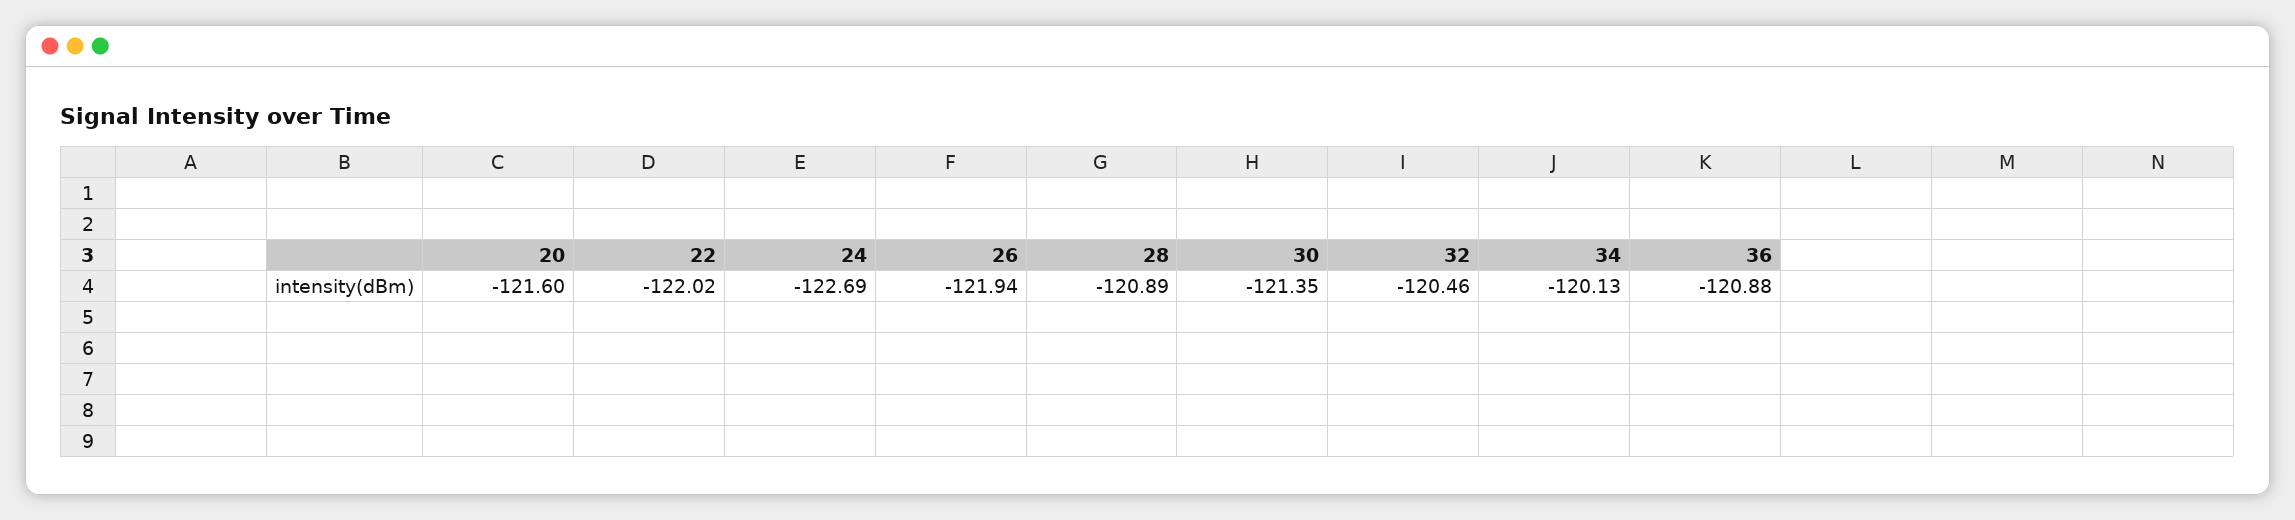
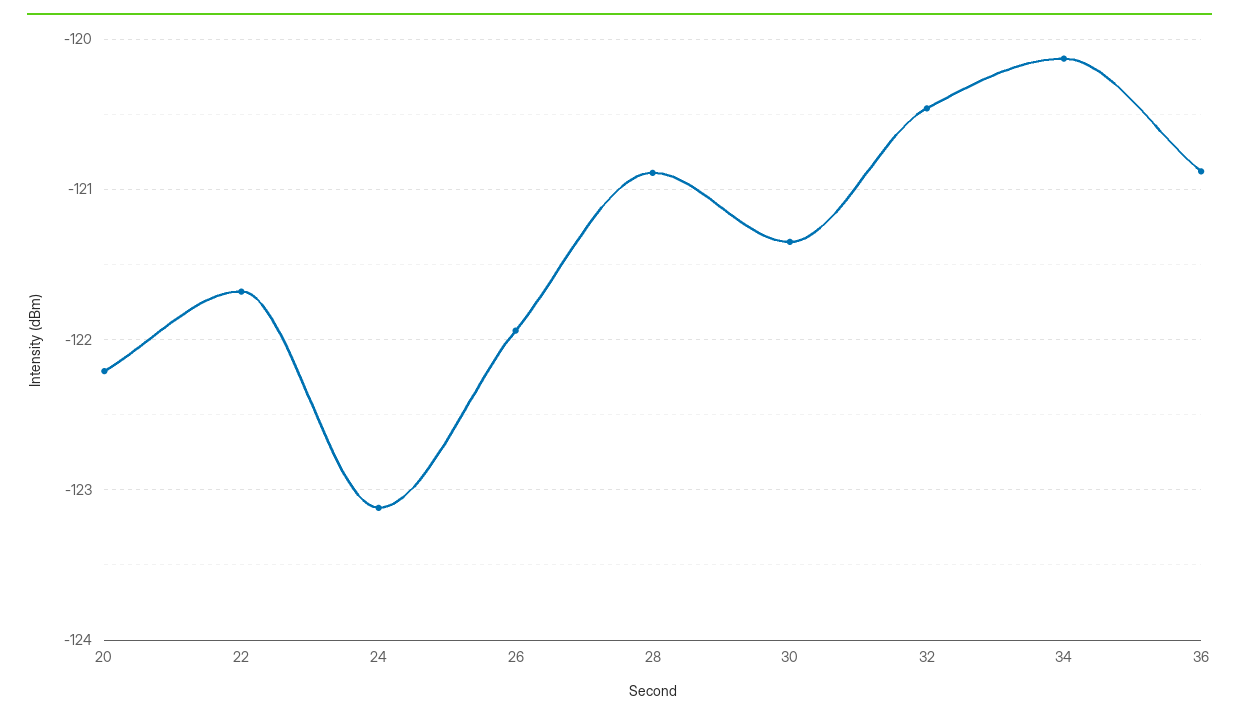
20: -121.6 -> -122.2
22: -122.02 -> -121.7
24: -122.69 -> -123.1

